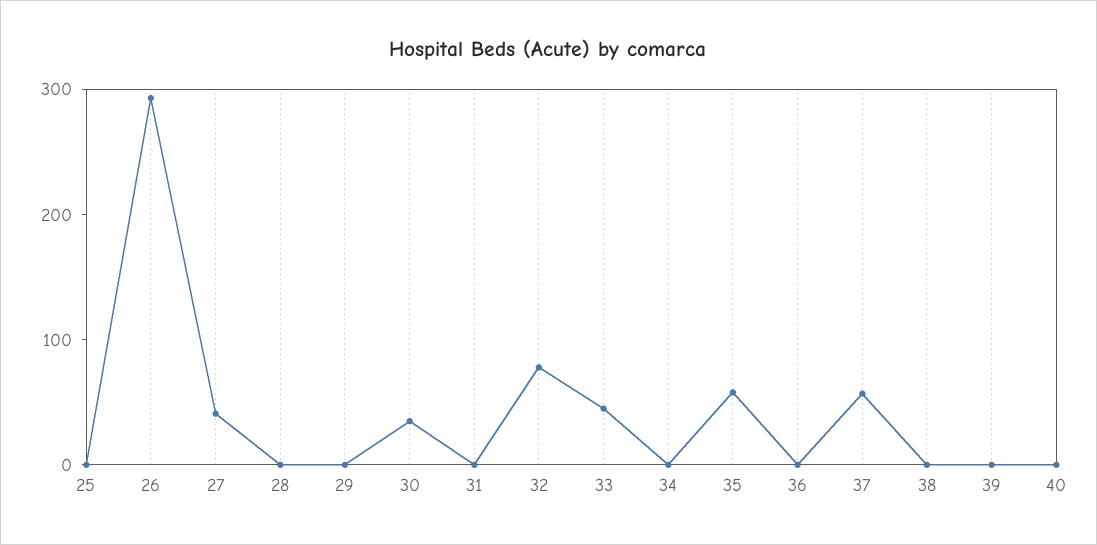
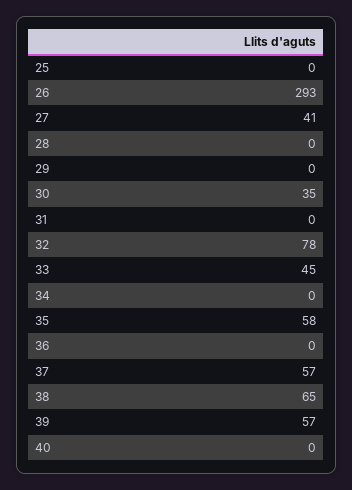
38: 0 -> 65
39: 0 -> 57

